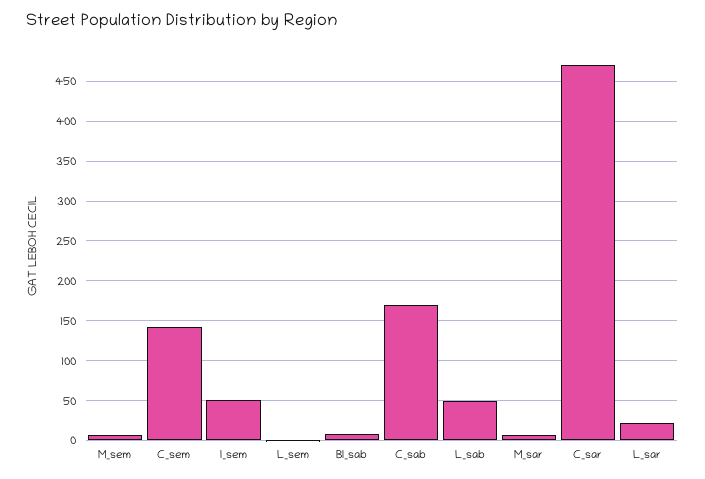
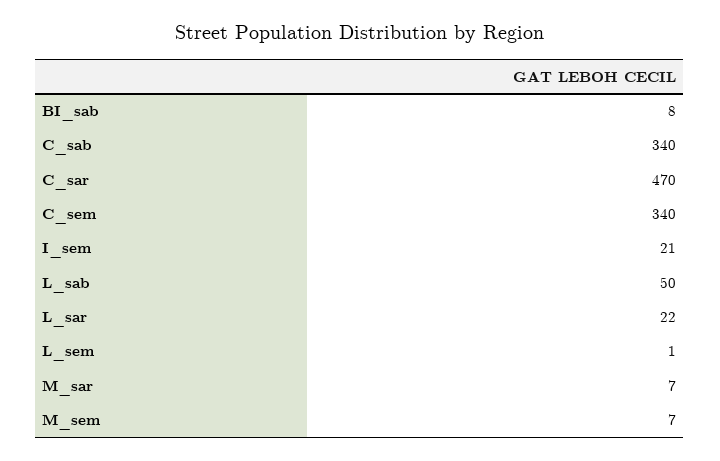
C_sem: 140 -> 340
I_sem: 50 -> 21
C_sab: 170 -> 340

